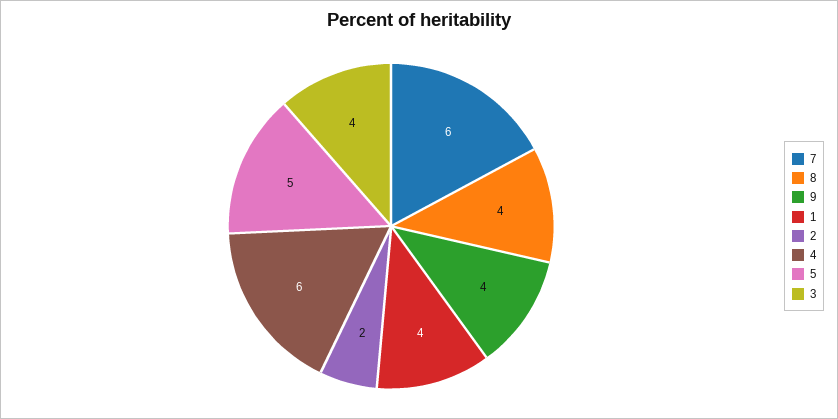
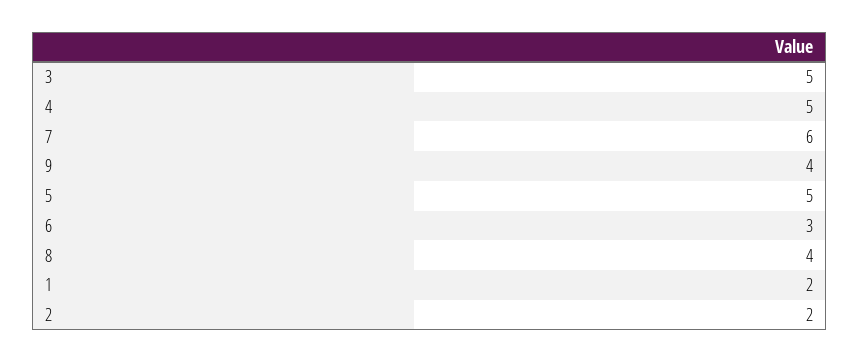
1: 4 -> 2
4: 6 -> 5
3: 4 -> 5
6: none -> 3

